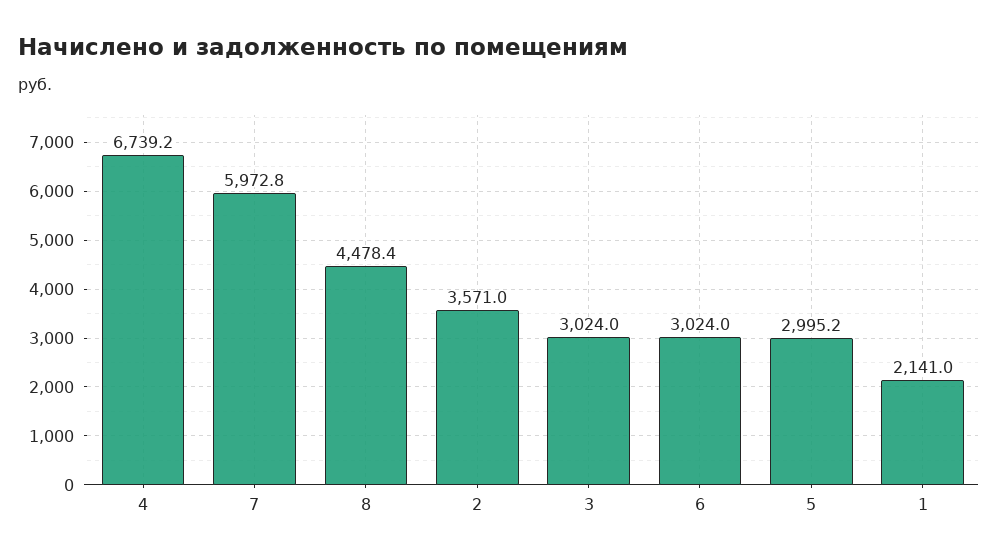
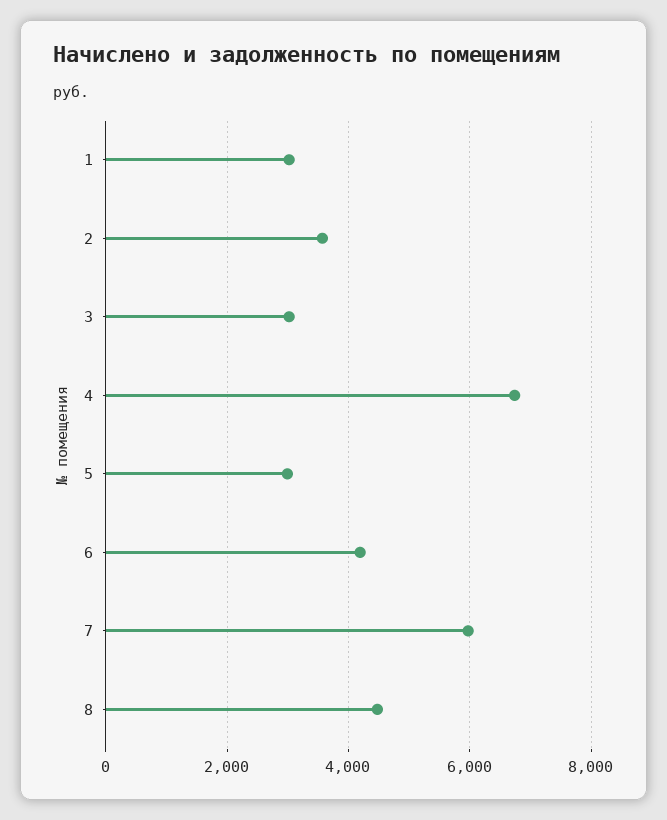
6: 3024 -> 4200
1: 2141 -> 3000

